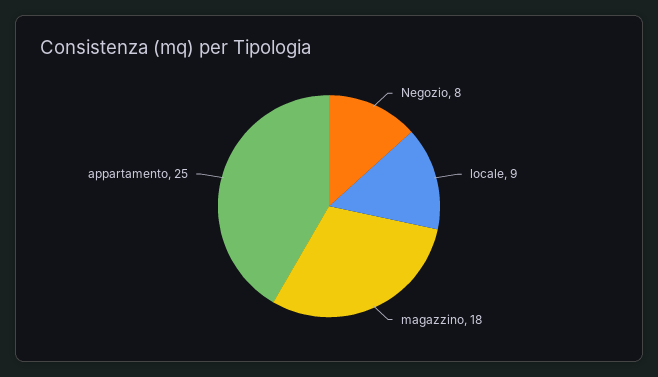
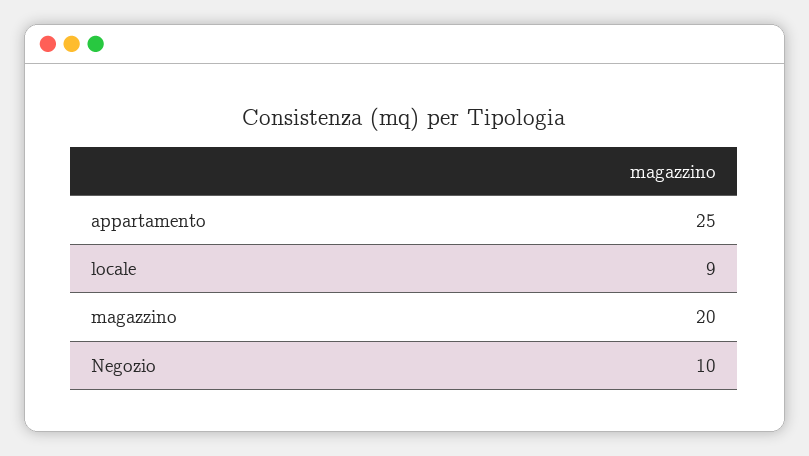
Negozio: 8 -> 10
magazzino: 18 -> 20

